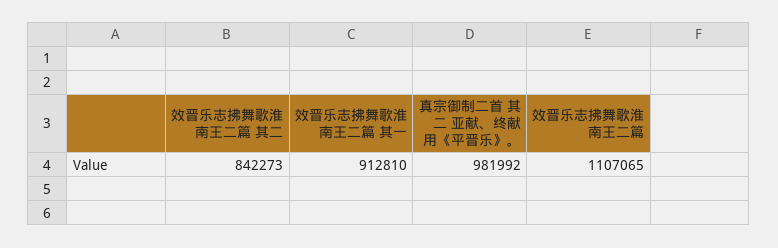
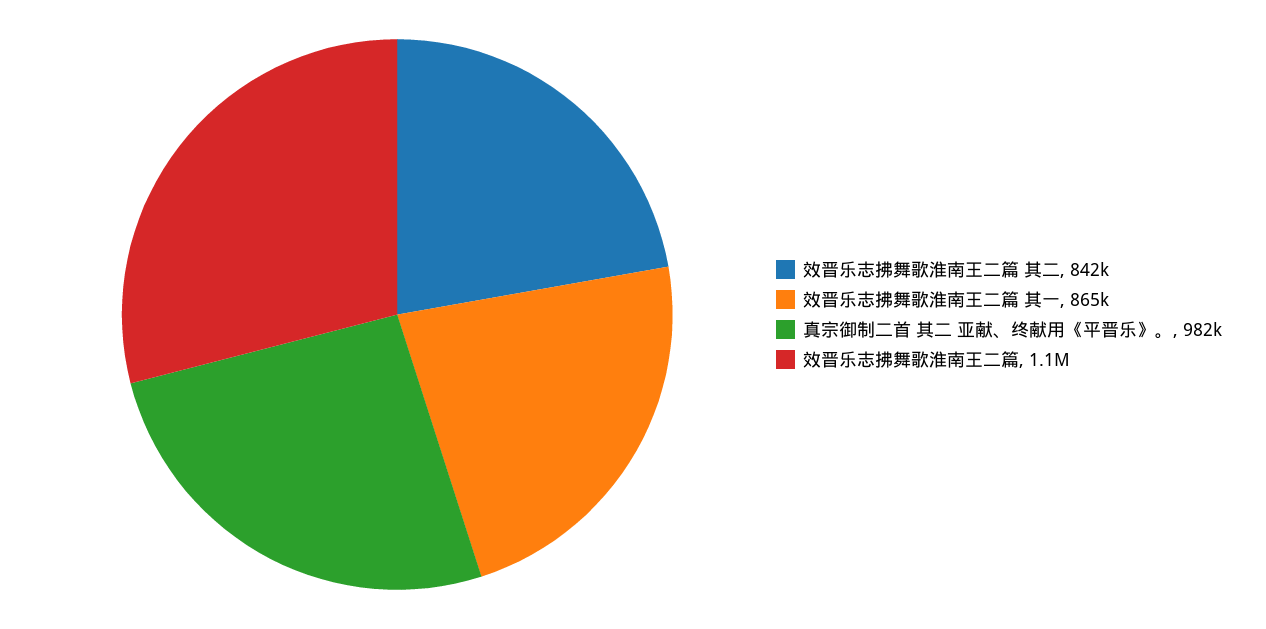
效晋乐志拂舞歌淮南王二篇 其一: 912810 -> 865000

